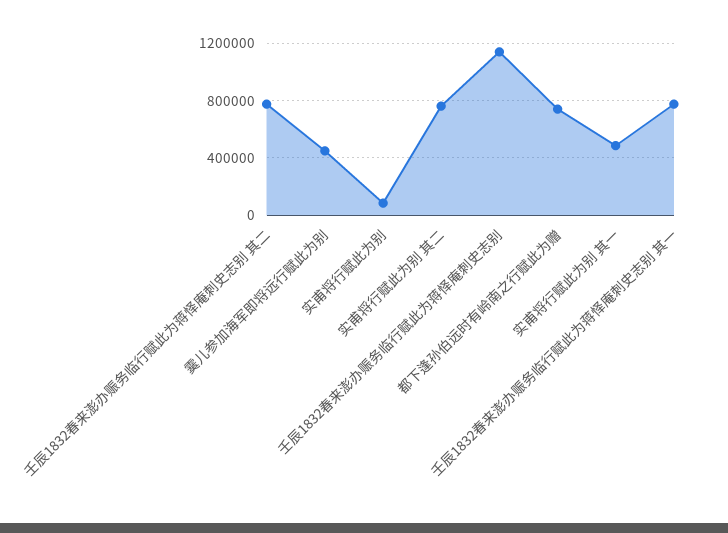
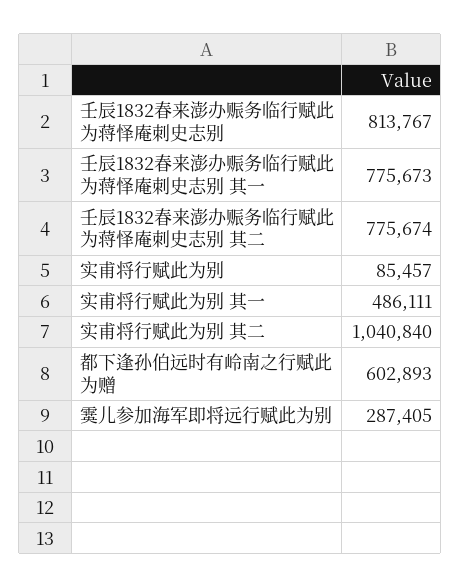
霙儿参加海军即将远行赋此为别: 450000 -> 287405
实甫将行赋此为别 其二: 750000 -> 1040840
壬辰1832春来澎办赈务临行赋此为蒋怿庵刺史志别: 1150000 -> 813767
都下逢孙伯远时有岭南之行赋此为赠: 750000 -> 602893

